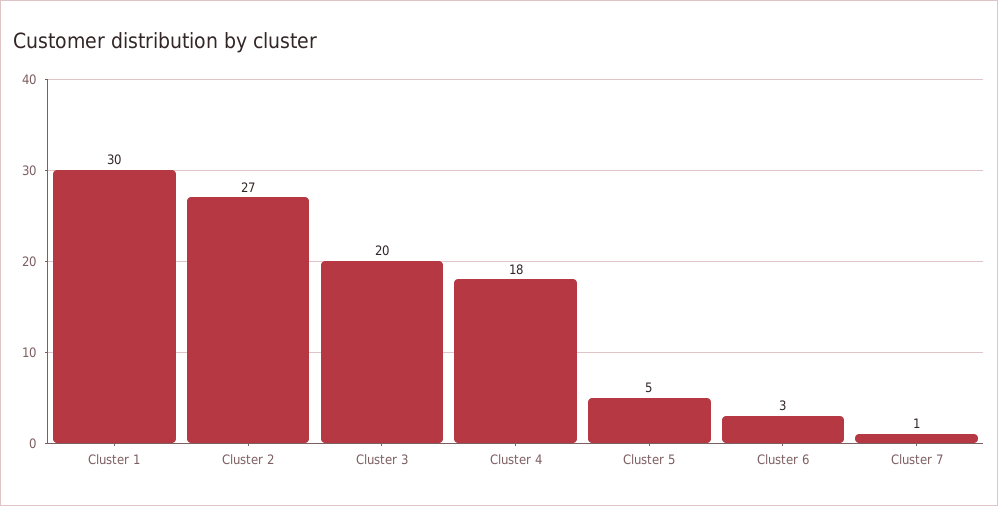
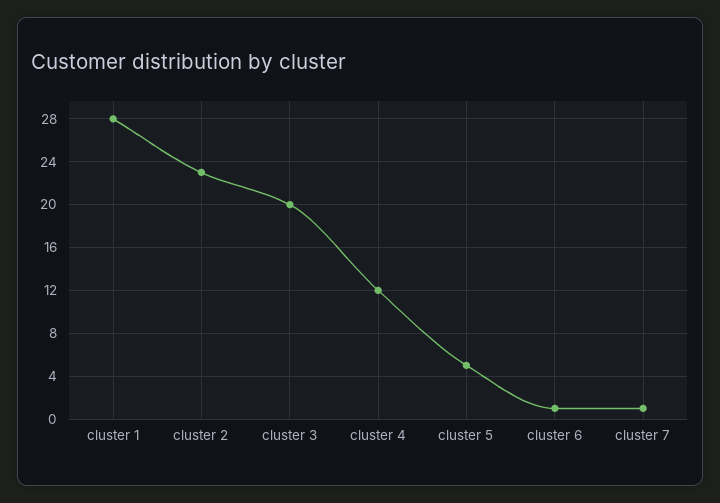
Cluster 1: 30 -> 28
Cluster 2: 27 -> 23
Cluster 4: 18 -> 12
Cluster 6: 3 -> 1

